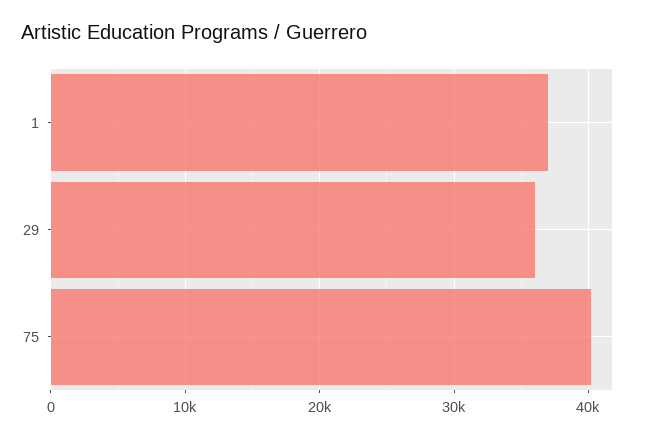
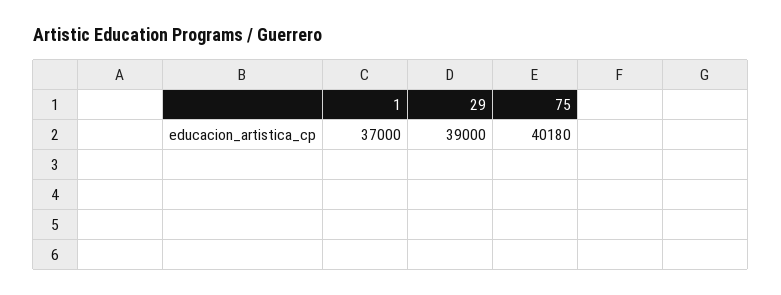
29: 36000 -> 39000

